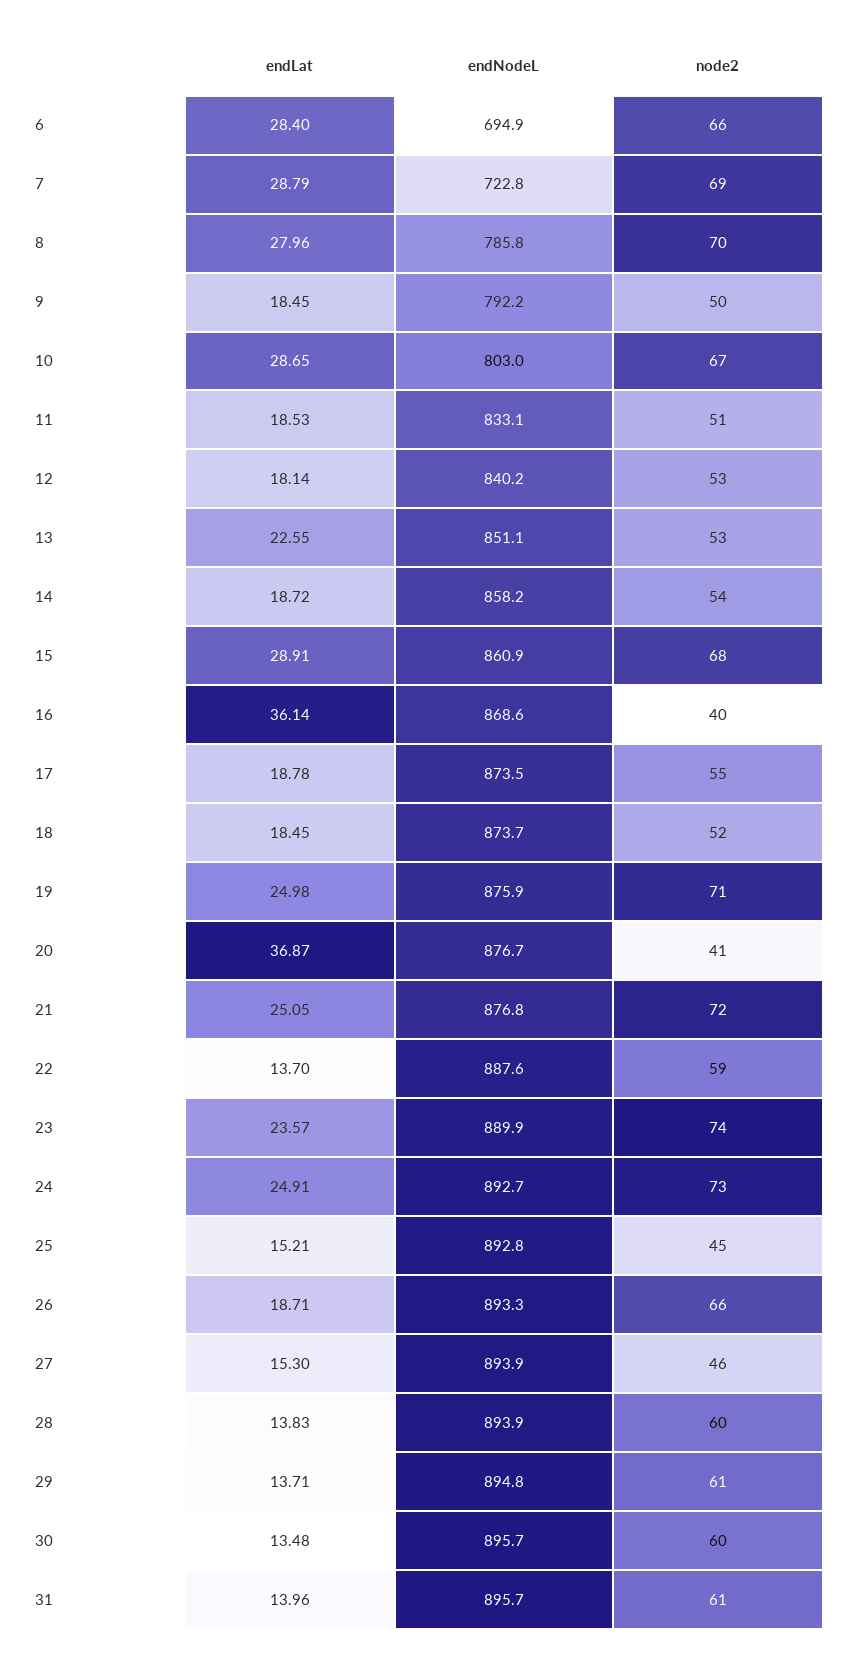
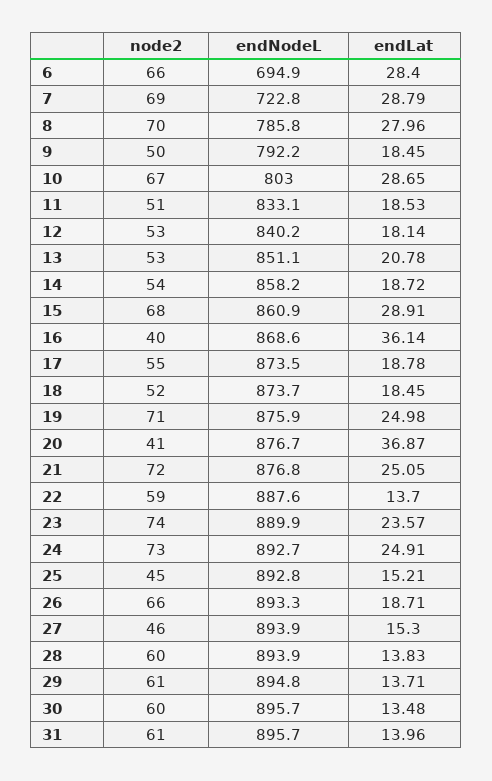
endLat, 13: 22.55 -> 20.78

